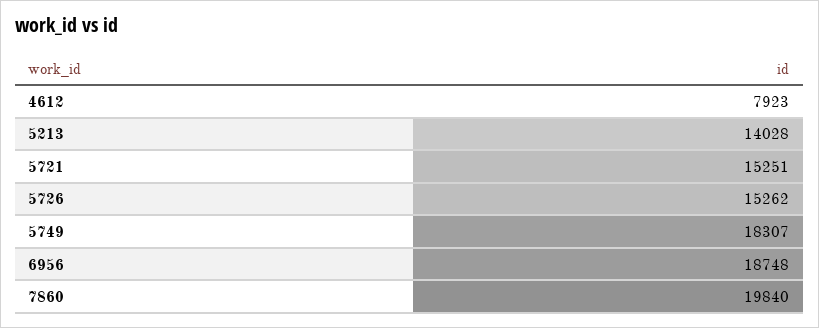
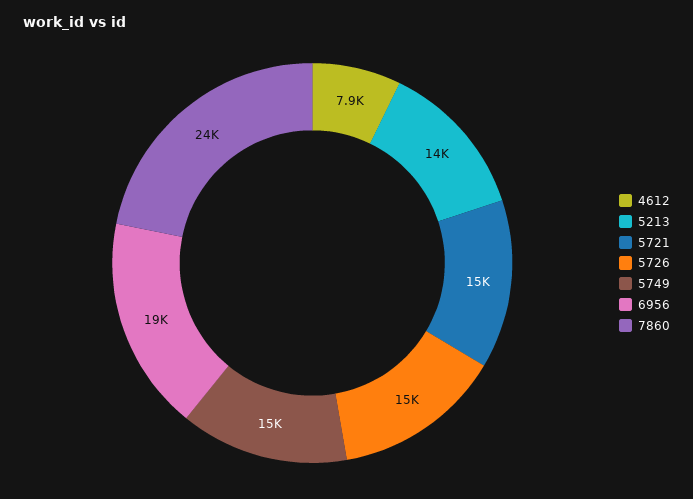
5749: 18307 -> 15000
7860: 19840 -> 24000

